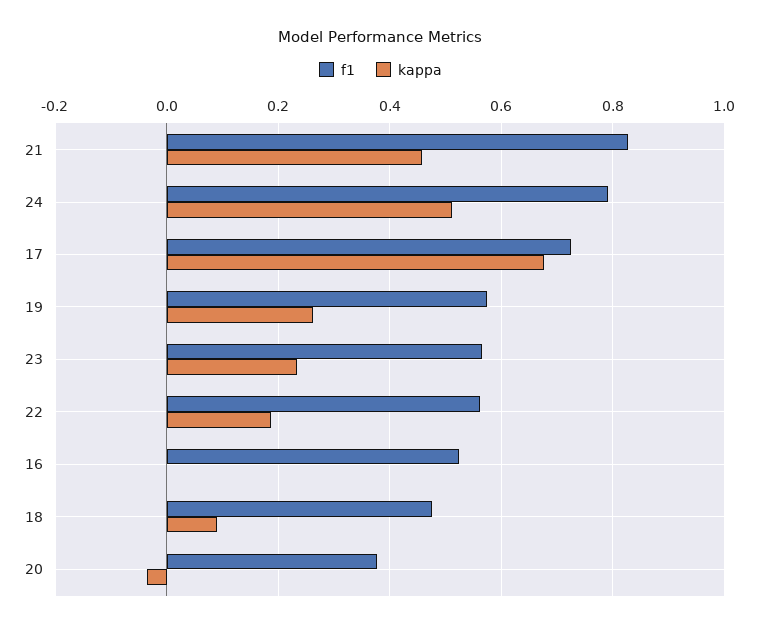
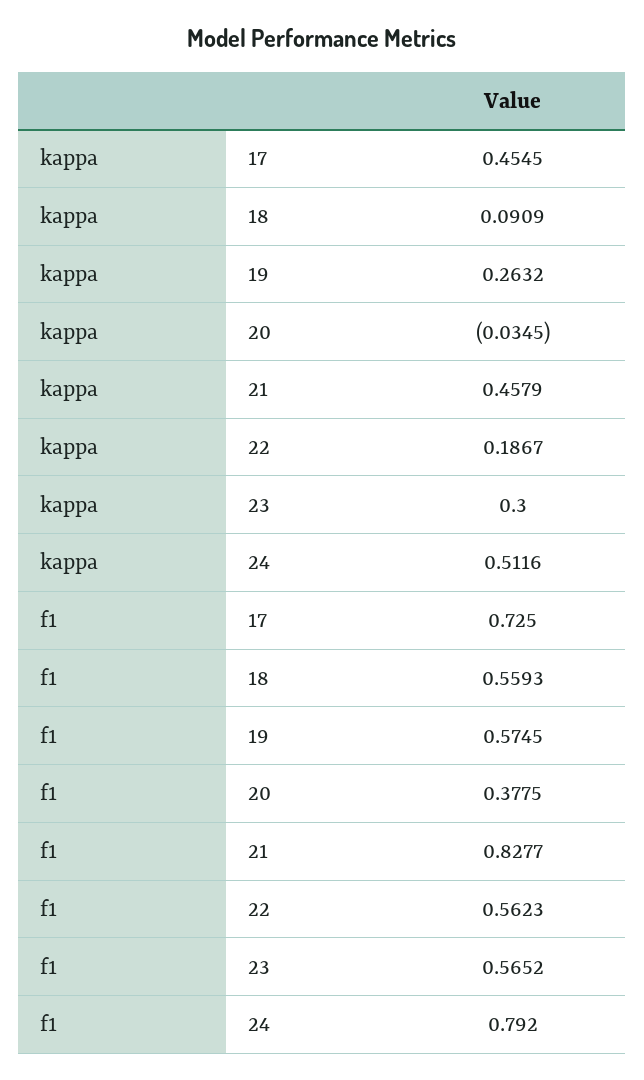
kappa, 17: 0.68 -> 0.4545
kappa, 23: 0.24 -> 0.3
f1, 16: 0.52 -> none
kappa, 16: 0 -> none
f1, 18: 0.48 -> 0.5593

